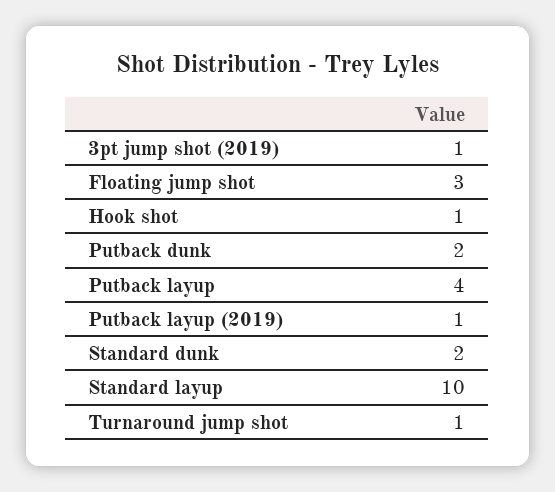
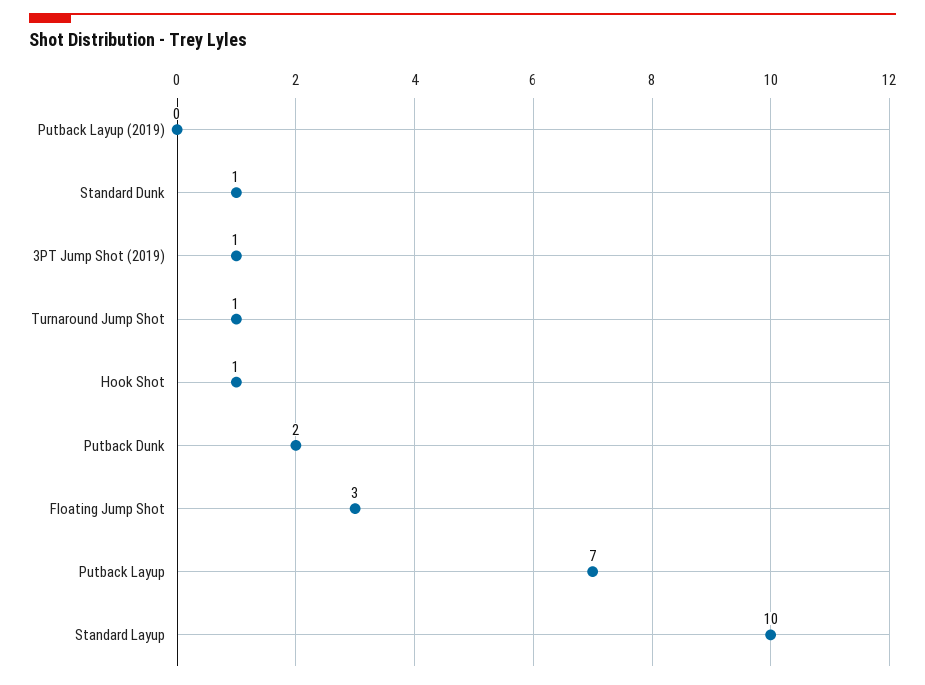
Putback layup: 4 -> 7
Putback layup (2019): 1 -> 0
Standard dunk: 2 -> 1

